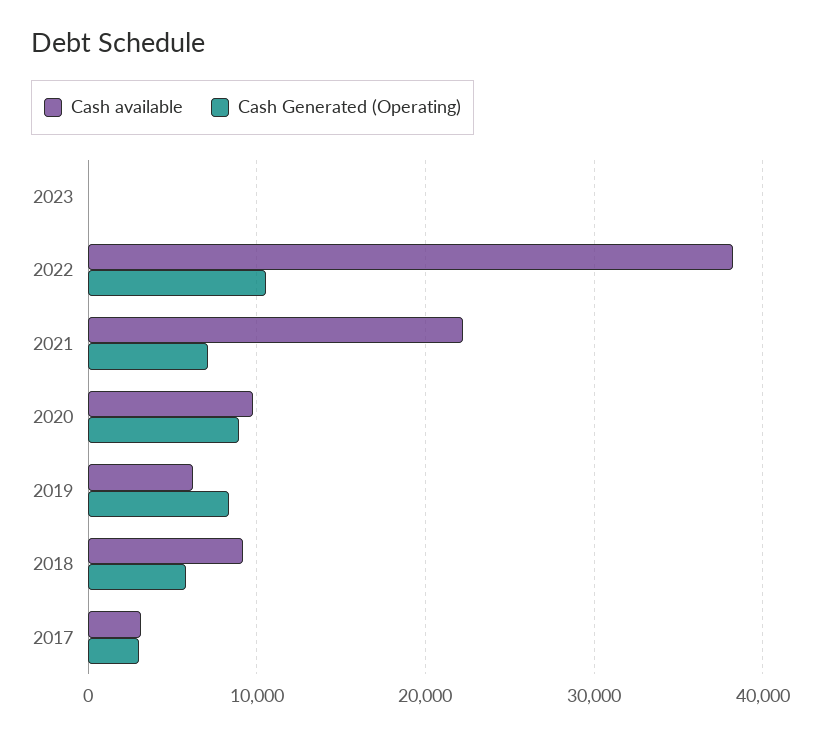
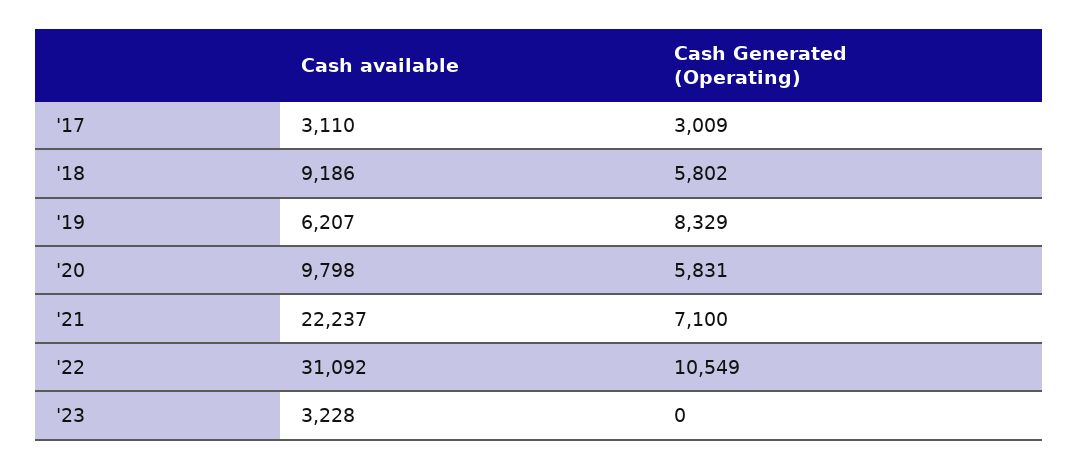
Cash available, 2023: 0 -> 3228
Cash available, 2022: 38000 -> 31092
Cash Generated (Operating), 2020: 9000 -> 5831

